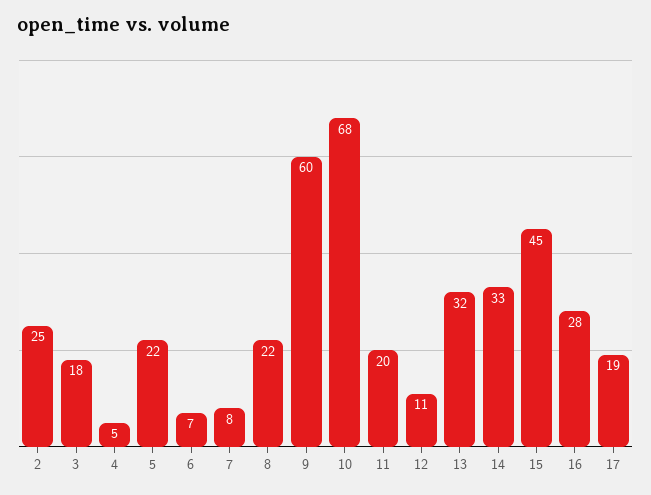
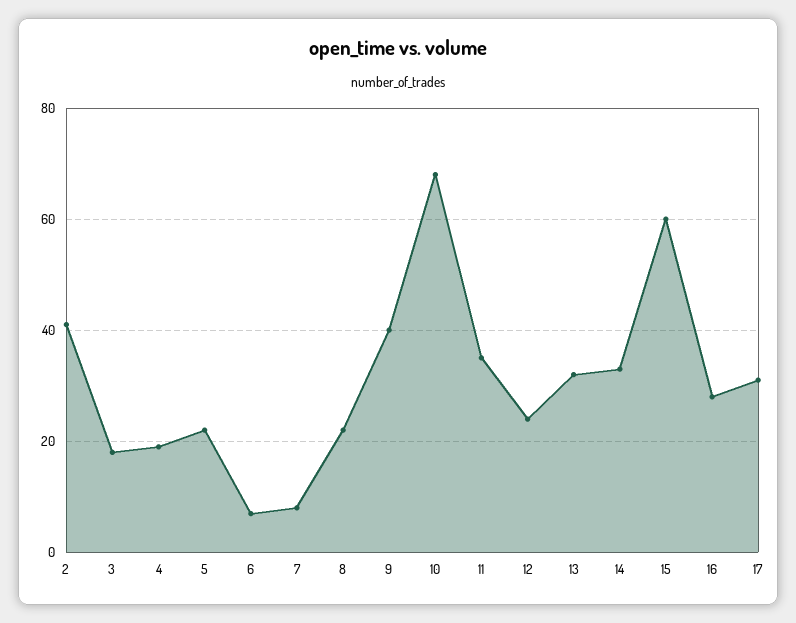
2: 25 -> 40
4: 5 -> 20
9: 60 -> 40
11: 20 -> 35
12: 11 -> 25
15: 45 -> 60
17: 19 -> 30

